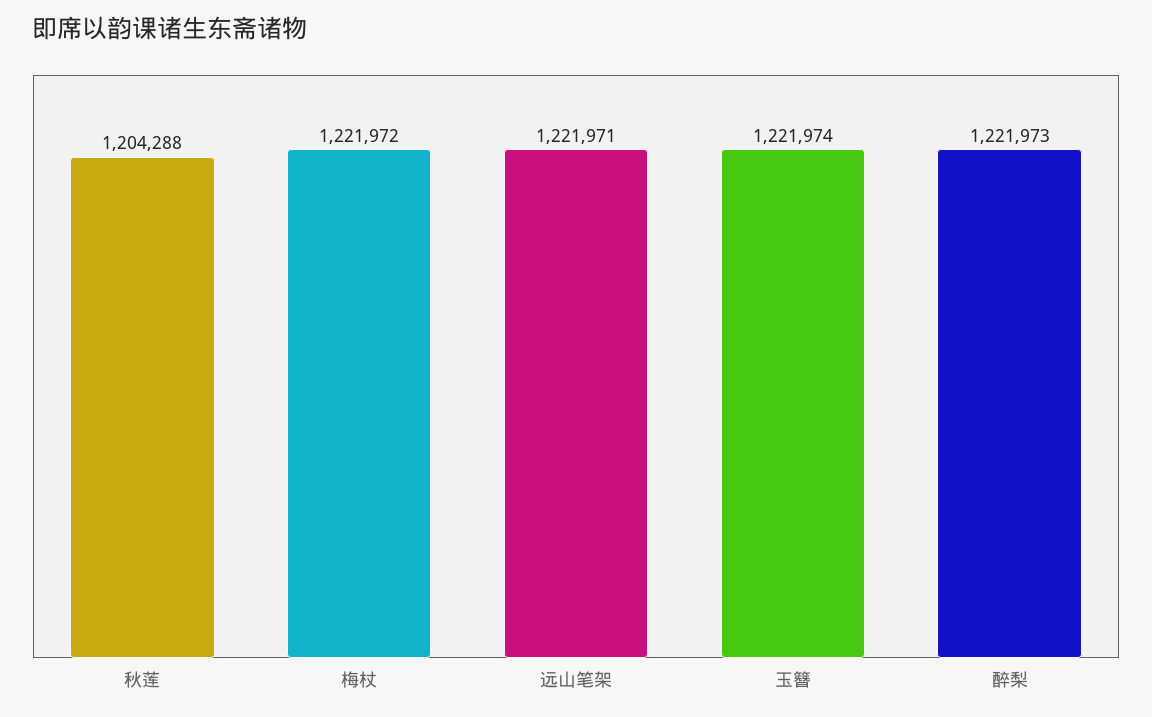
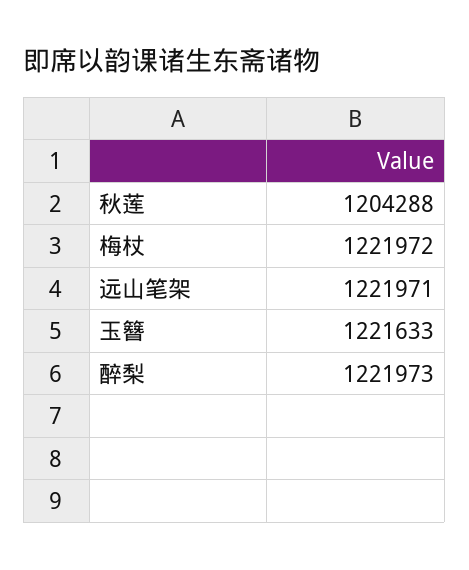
玉簪: 1221974 -> 1221633

